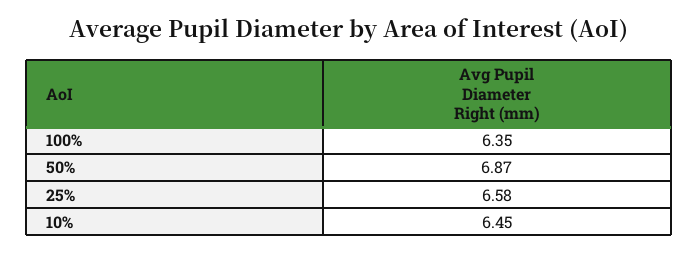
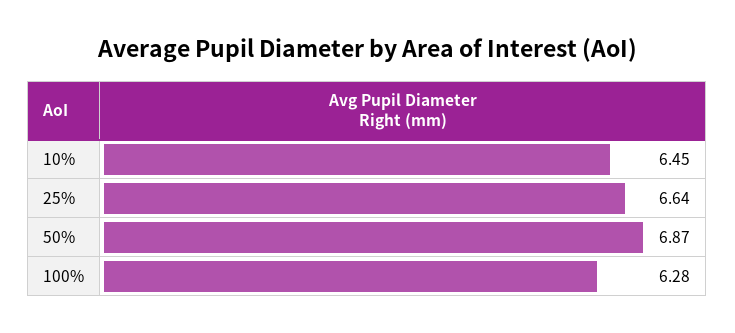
100%: 6.35 -> 6.28
25%: 6.58 -> 6.64

